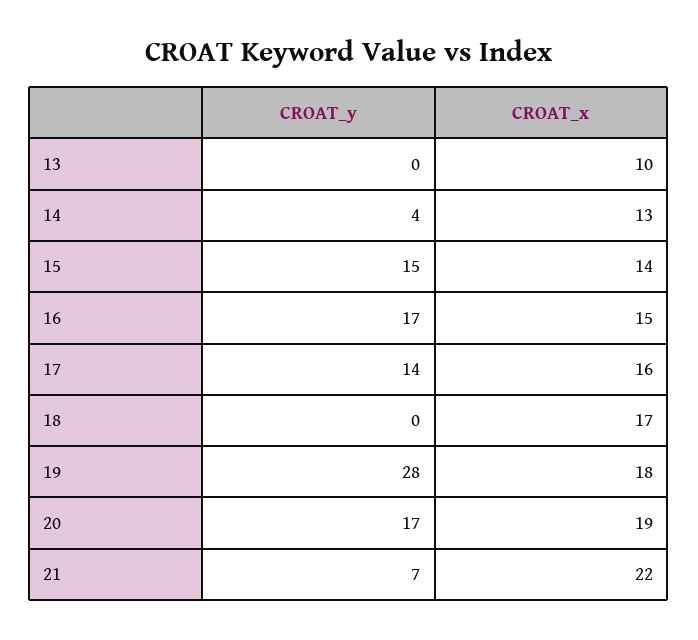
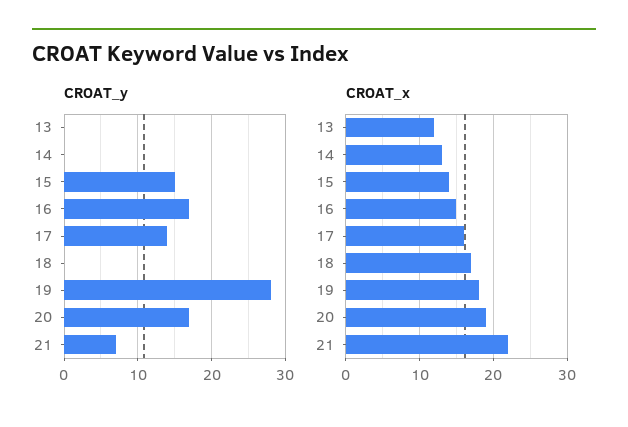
CROAT_x, 13: 10 -> 12
CROAT_y, 14: 4 -> 0

